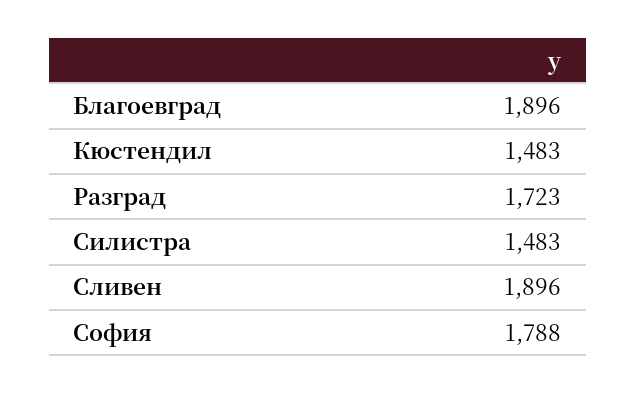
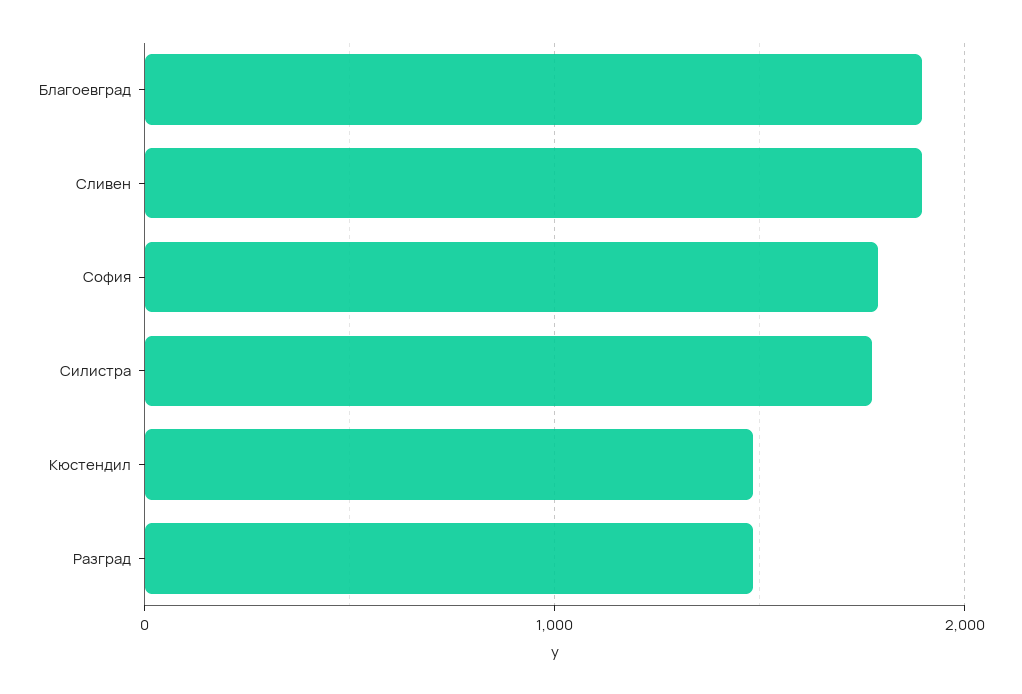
Разград: 1723 -> 1500
Силистра: 1483 -> 1800

